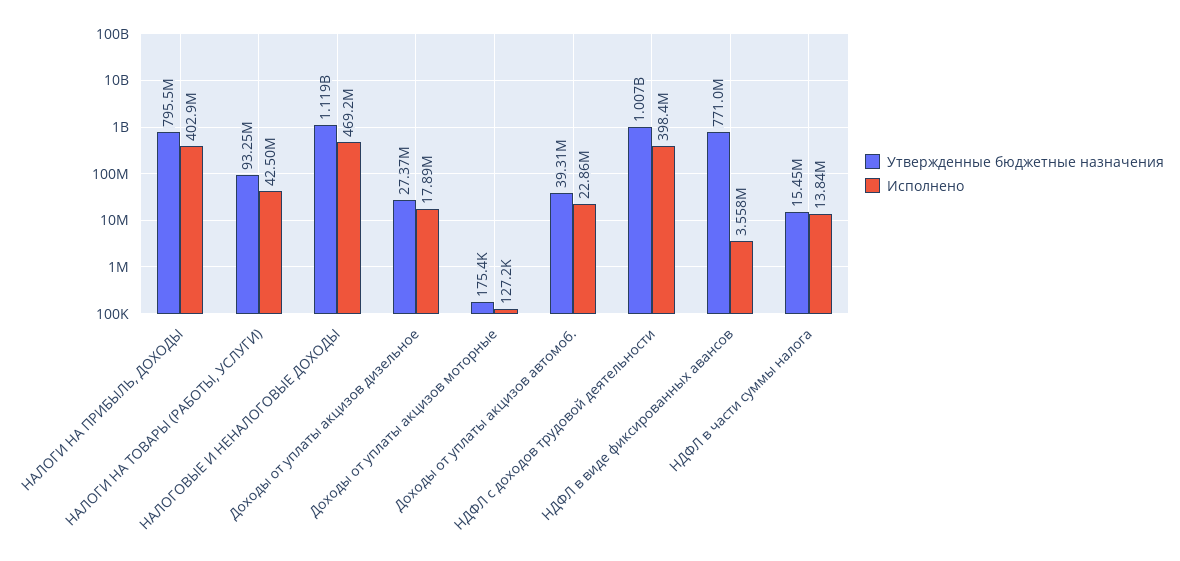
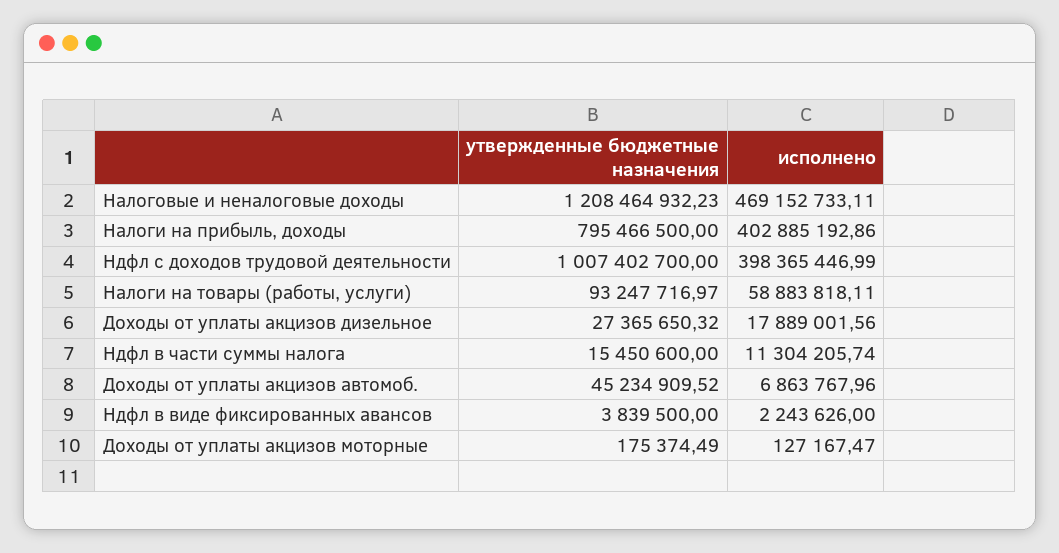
Исполнено, НАЛОГИ НА ТОВАРЫ (РАБОТЫ, УСЛУГИ): 42500000 -> 58883818.11
Утвержденные бюджетные назначения, НАЛОГОВЫЕ И НЕНАЛОГОВЫЕ ДОХОДЫ: 1119000000 -> 1208464932.23
Утвержденные бюджетные назначения, Доходы от уплаты акцизов автомоб.: 39310000 -> 45234909.52
Исполнено, Доходы от уплаты акцизов автомоб.: 22860000 -> 6863767.96
Утвержденные бюджетные назначения, НДФЛ в виде фиксированных авансов: 771000000 -> 3839500
Исполнено, НДФЛ в виде фиксированных авансов: 3558000 -> 2243626
Исполнено, НДФЛ в части суммы налога: 13840000 -> 11304205.74

